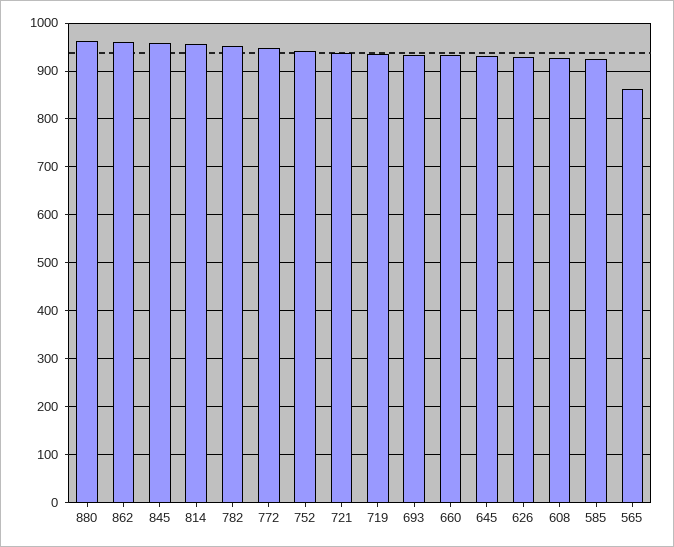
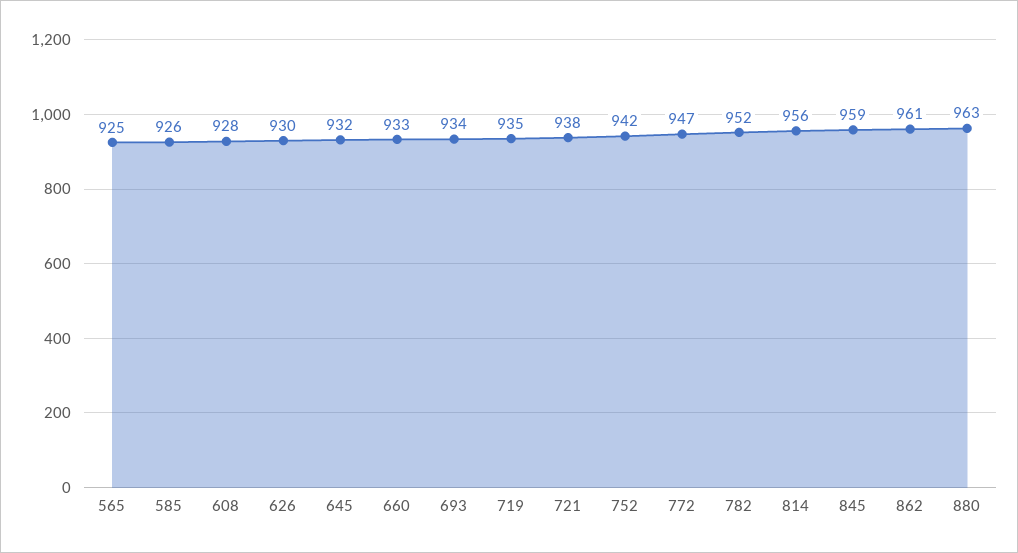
565: 860 -> 925

